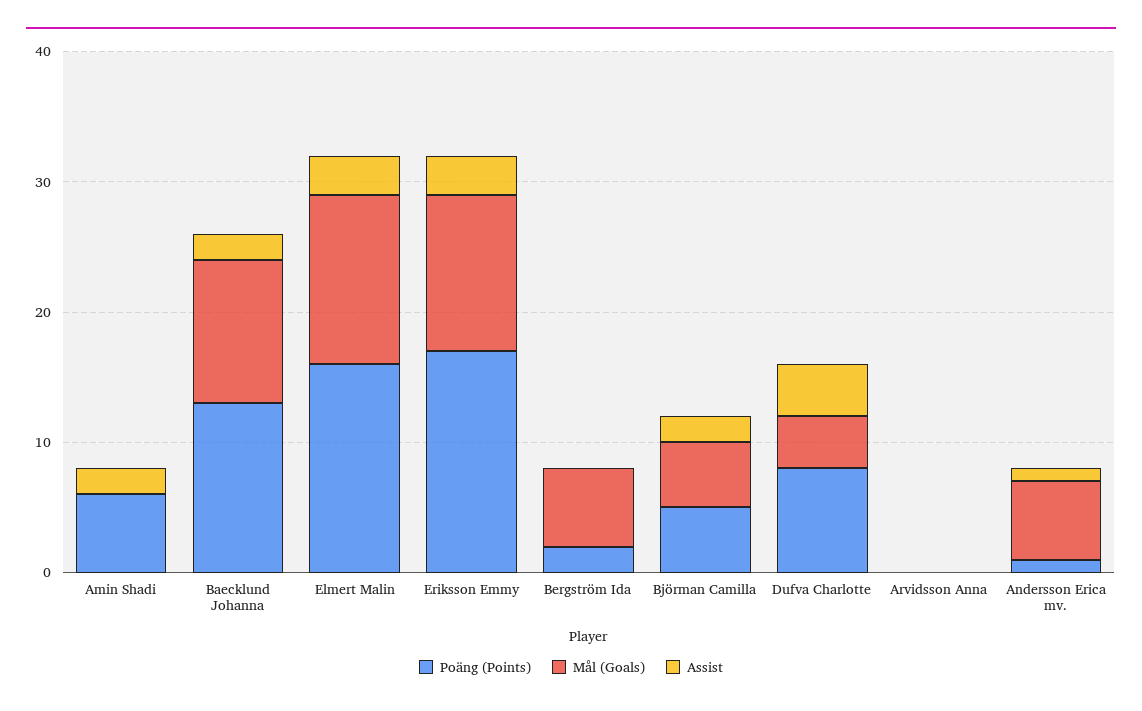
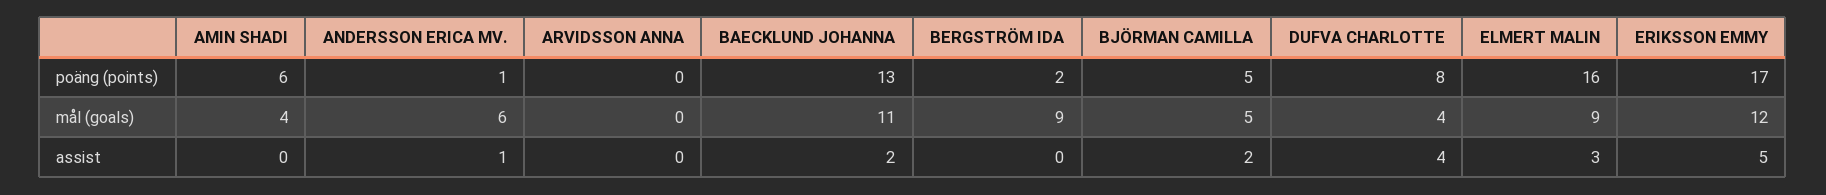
Mål (Goals), Amin Shadi: 0 -> 4
Assist, Amin Shadi: 2 -> 0
Mål (Goals), Elmert Malin: 13 -> 9
Assist, Eriksson Emmy: 3 -> 5
Mål (Goals), Bergström Ida: 6 -> 9

